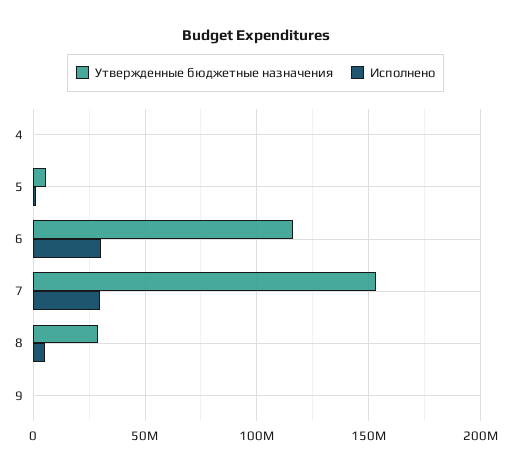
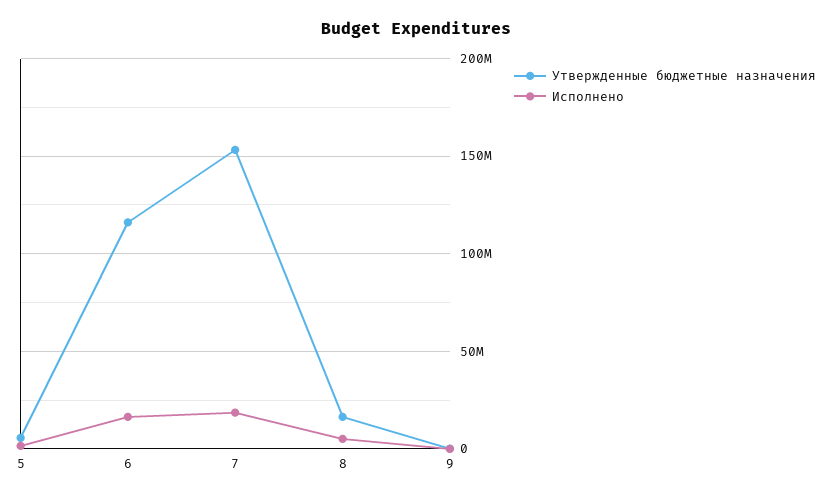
Утвержденные бюджетные назначения, 4: 0 -> none
Исполнено, 4: 0 -> none
Исполнено, 6: 30000000 -> 15000000
Исполнено, 7: 30000000 -> 20000000
Утвержденные бюджетные назначения, 8: 30000000 -> 15000000

